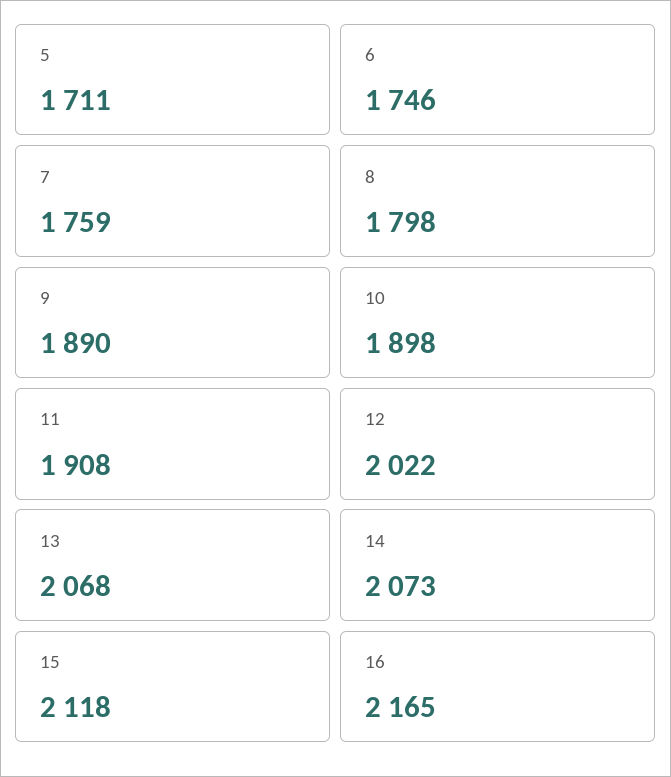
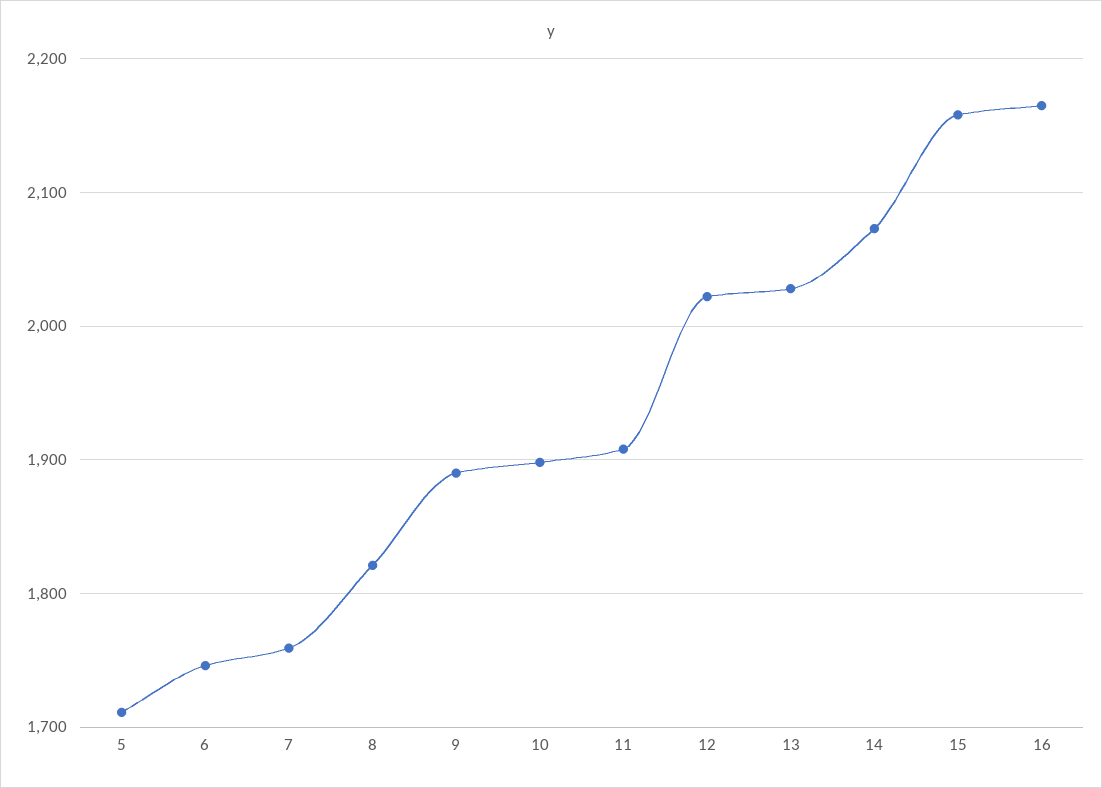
8: 1798 -> 1820
13: 2068 -> 2030
15: 2118 -> 2160

